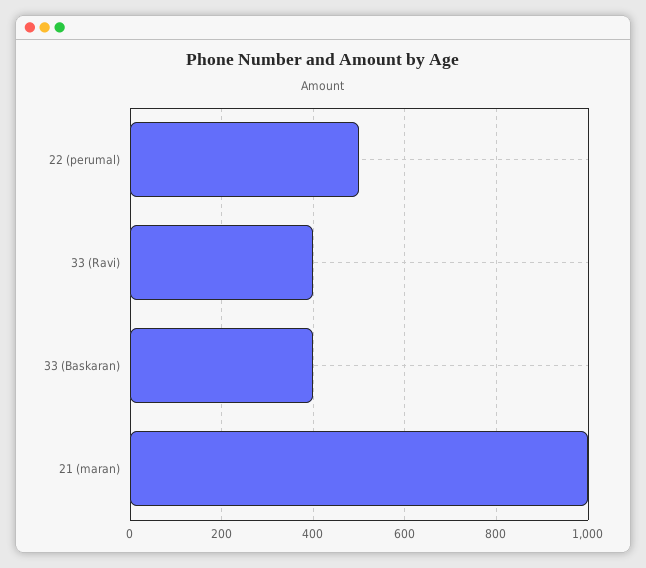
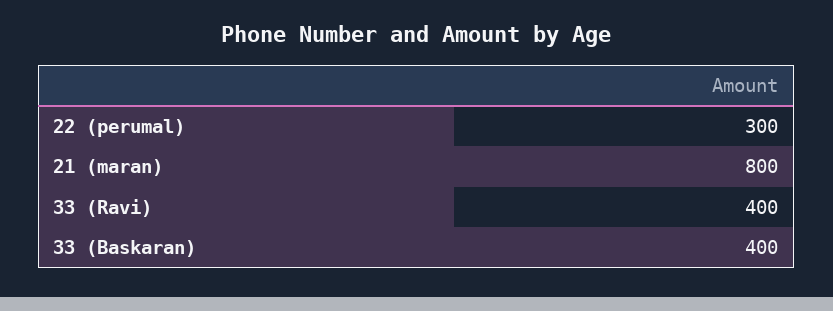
22 (perumal): 500 -> 300
21 (maran): 1000 -> 800

